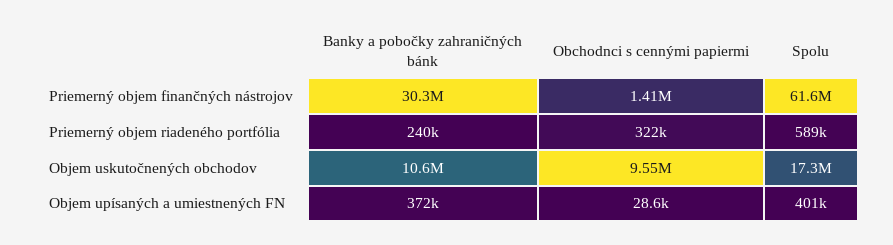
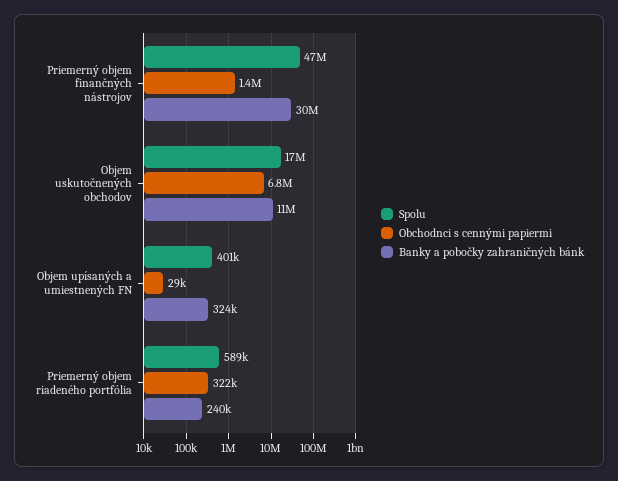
Spolu, Priemerný objem finančných nástrojov: 61600000 -> 47000000
Obchodnci s cennými papiermi, Objem uskutočnených obchodov: 9550000 -> 6800000
Banky a pobočky zahraničných bánk, Objem upísaných a umiestnených FN: 372000 -> 324000

